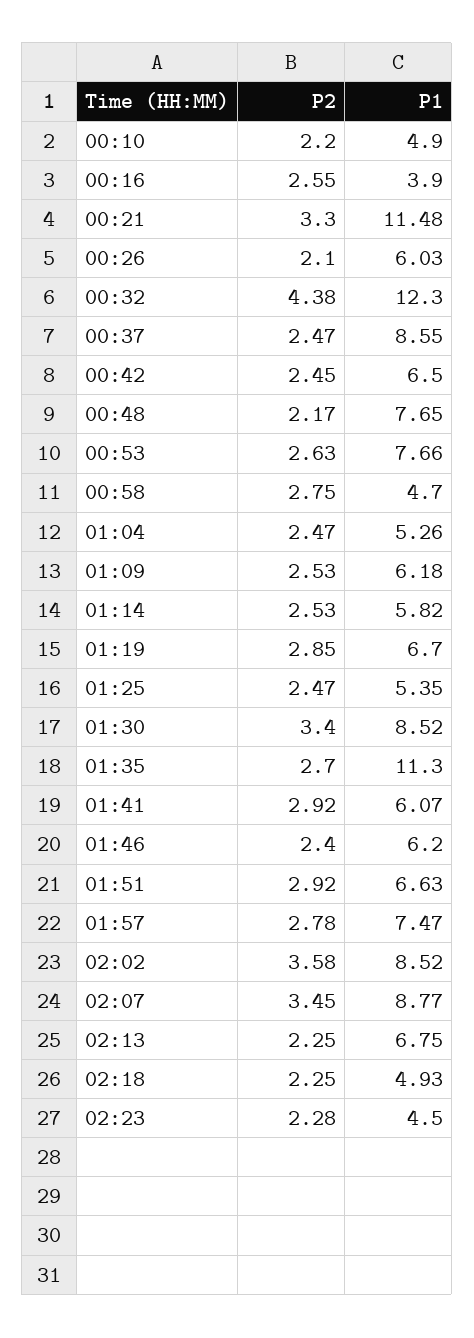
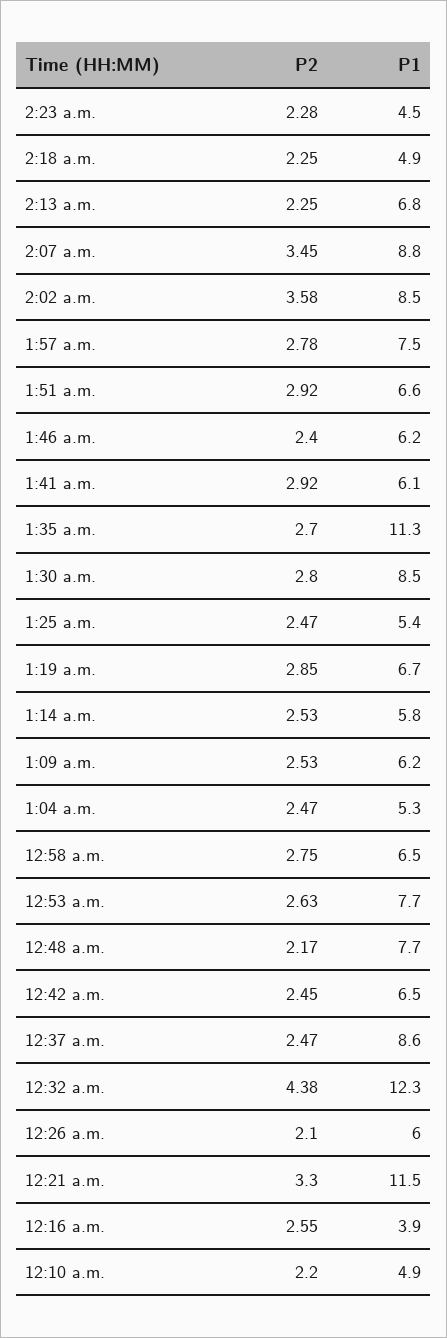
P1, 00:58: 4.7 -> 6.5
P2, 01:30: 3.4 -> 2.8

